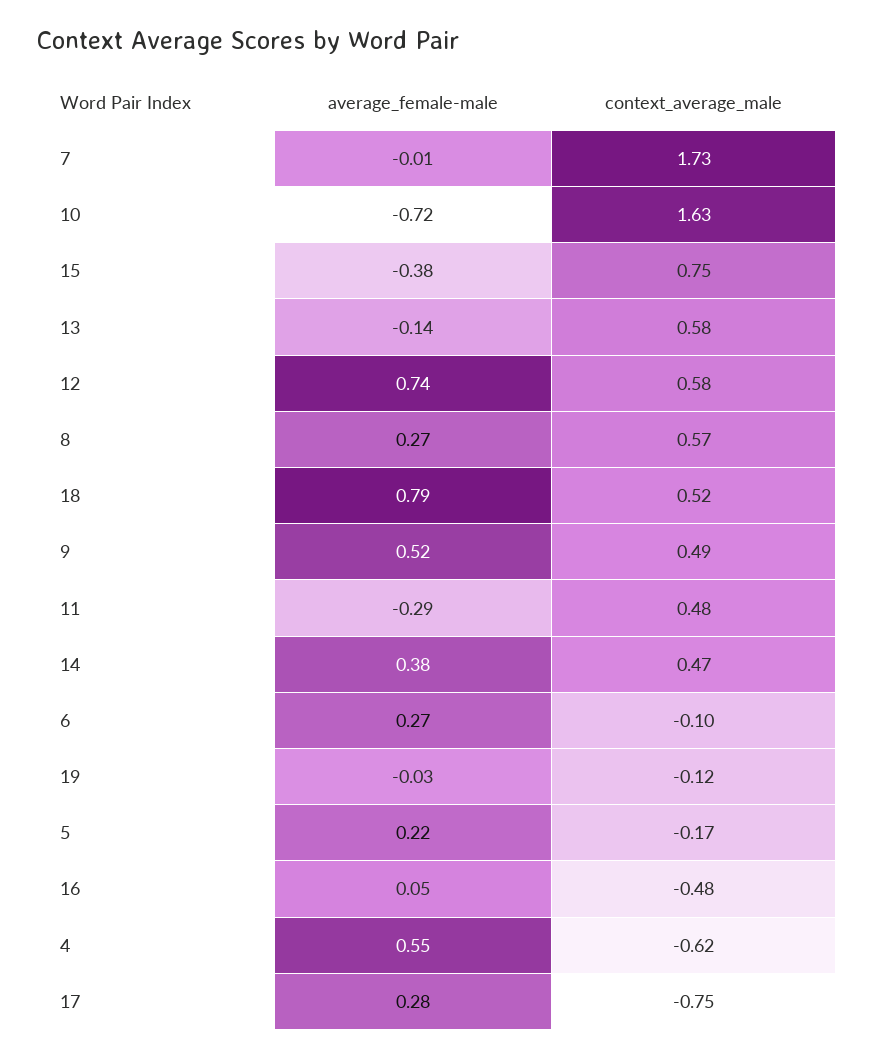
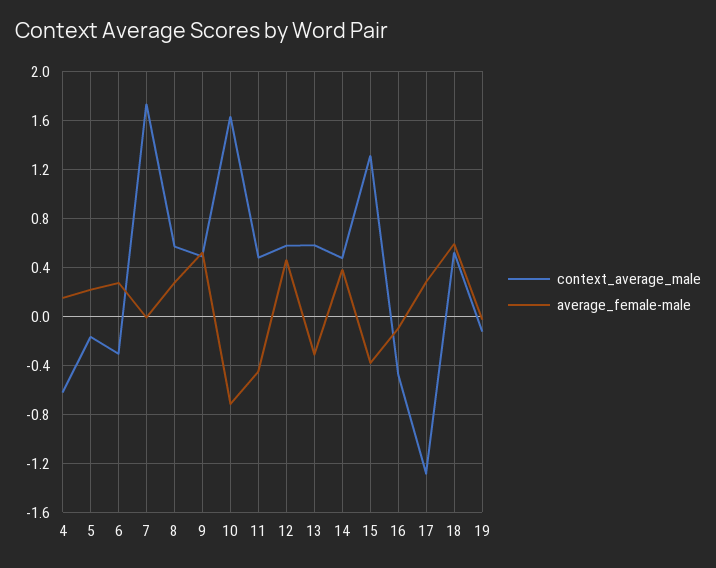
context_average_male, 15: 0.75 -> 1.3
average_female-male, 13: -0.14 -> -0.3
average_female-male, 12: 0.74 -> 0.45
average_female-male, 18: 0.79 -> 0.6
average_female-male, 11: -0.29 -> -0.45
context_average_male, 6: -0.1 -> -0.3
average_female-male, 16: 0.05 -> -0.1
average_female-male, 4: 0.55 -> 0.15
context_average_male, 17: -0.75 -> -1.3

